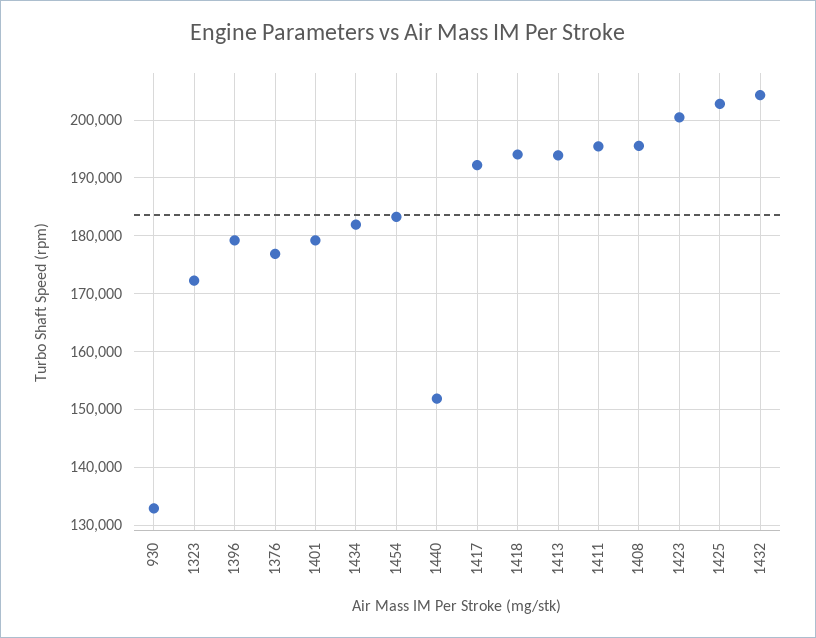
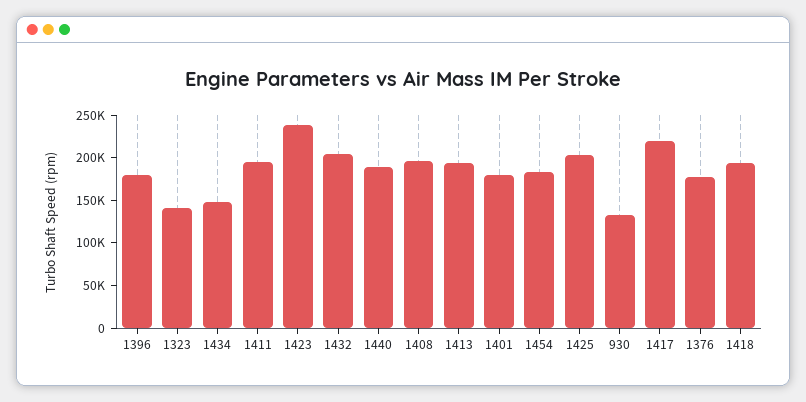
1323: 172000 -> 140000
1434: 182000 -> 150000
1440: 152000 -> 190000
1417: 192000 -> 220000
1423: 200000 -> 240000

